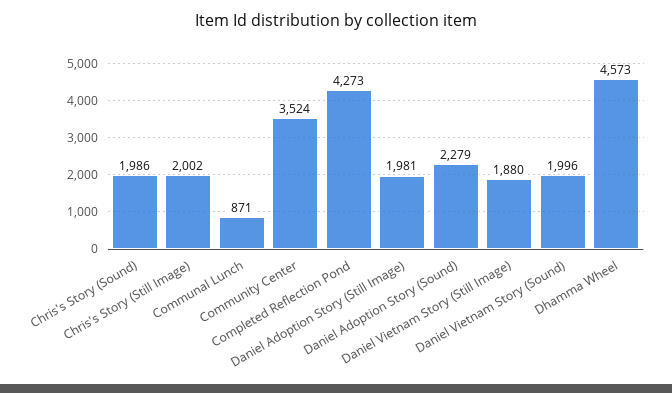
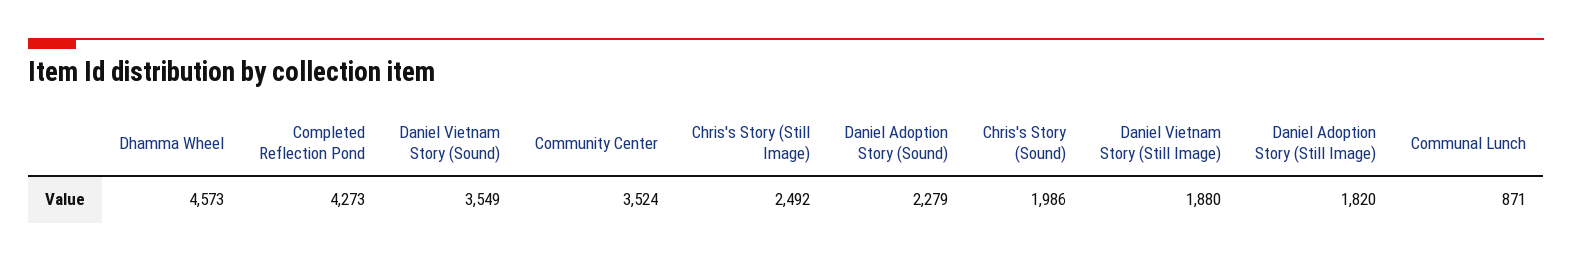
Chris's Story (Still Image): 2002 -> 2492
Daniel Adoption Story (Still Image): 1981 -> 1820
Daniel Vietnam Story (Sound): 1996 -> 3549

